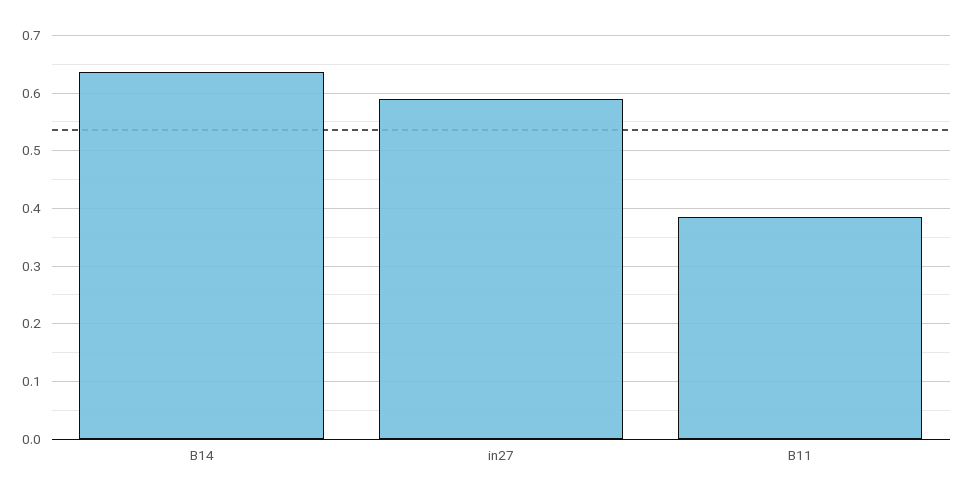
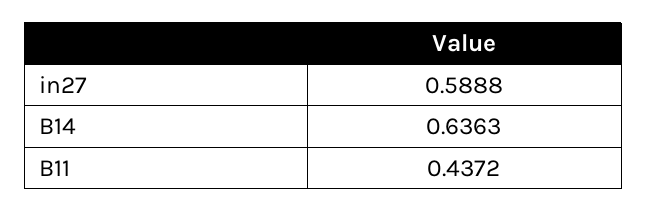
B11: 0.38 -> 0.4372

